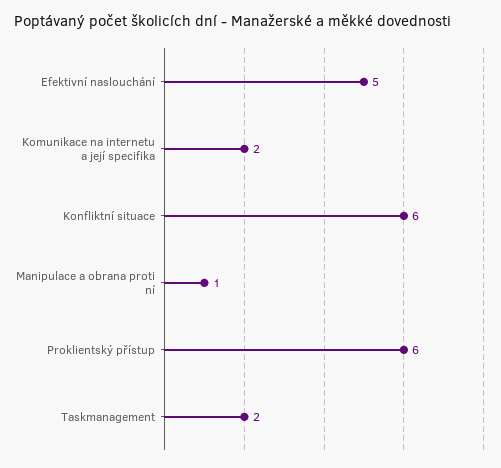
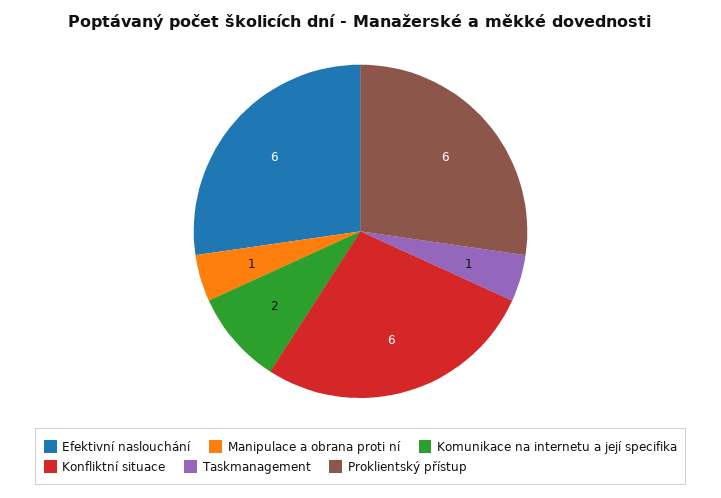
Efektivní naslouchání: 5 -> 6
Taskmanagement: 2 -> 1

